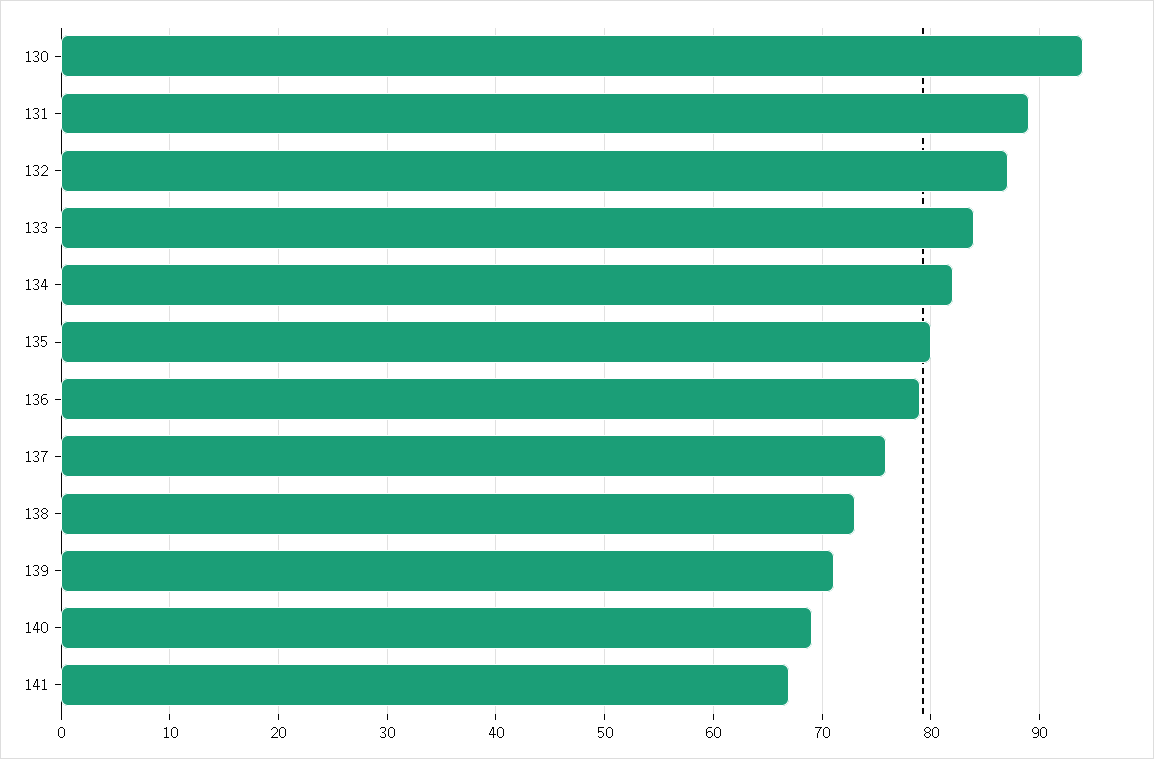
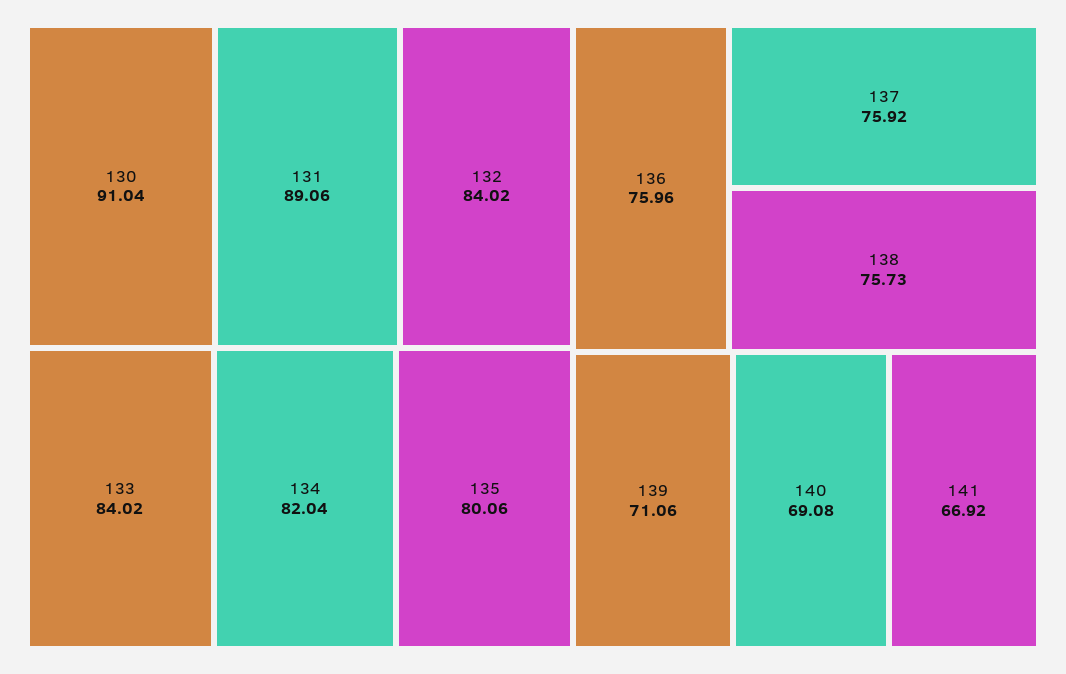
130: 94 -> 91.04
132: 87 -> 84.02
136: 79 -> 75.96
138: 73 -> 75.73

